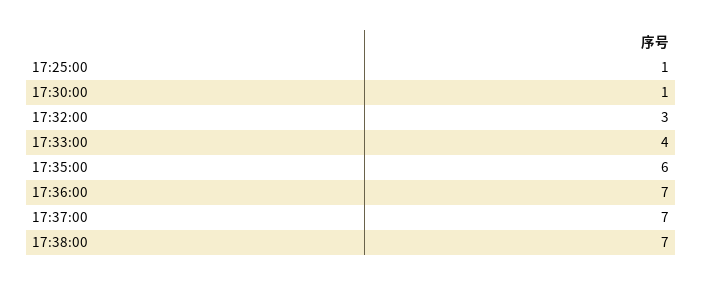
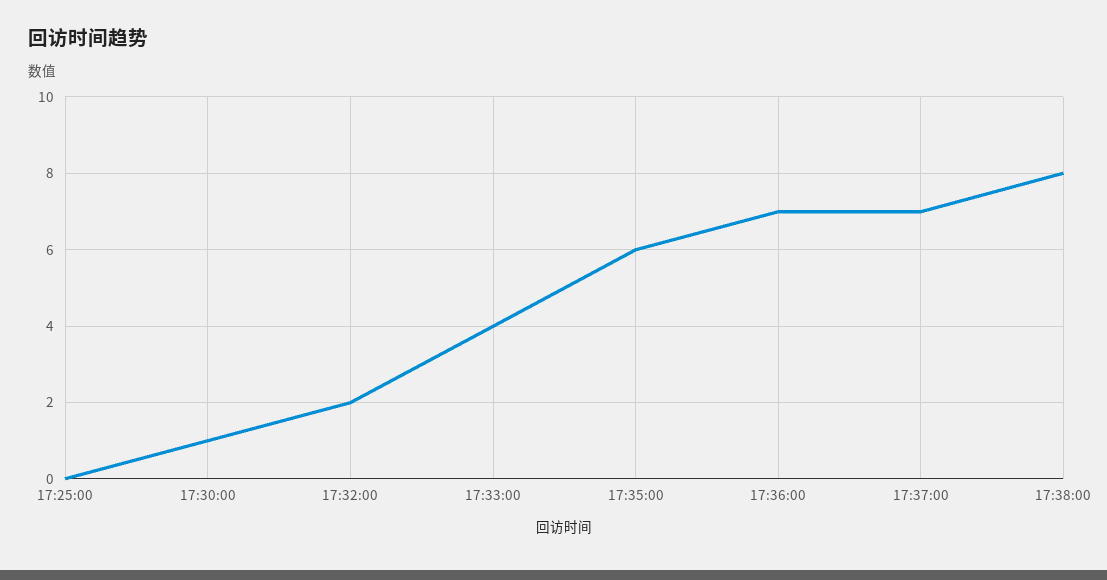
17:25:00: 1 -> 0
17:32:00: 3 -> 2
17:38:00: 7 -> 8

